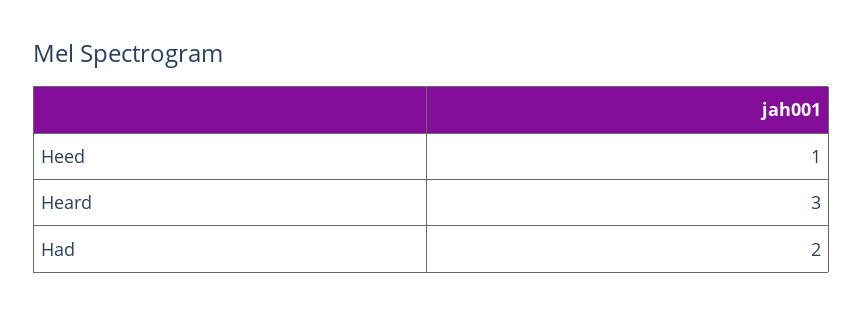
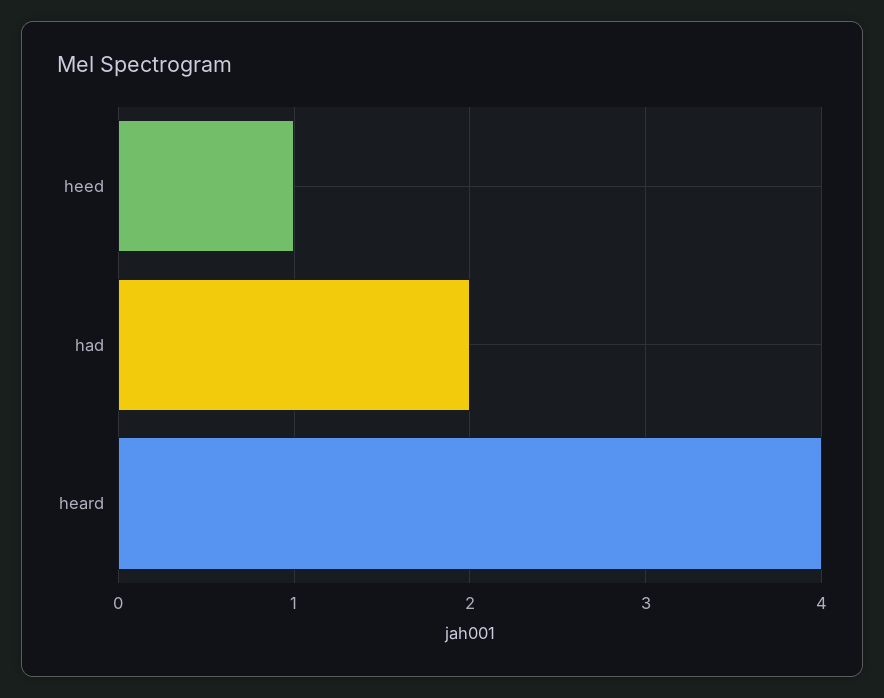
Heard: 3 -> 4

